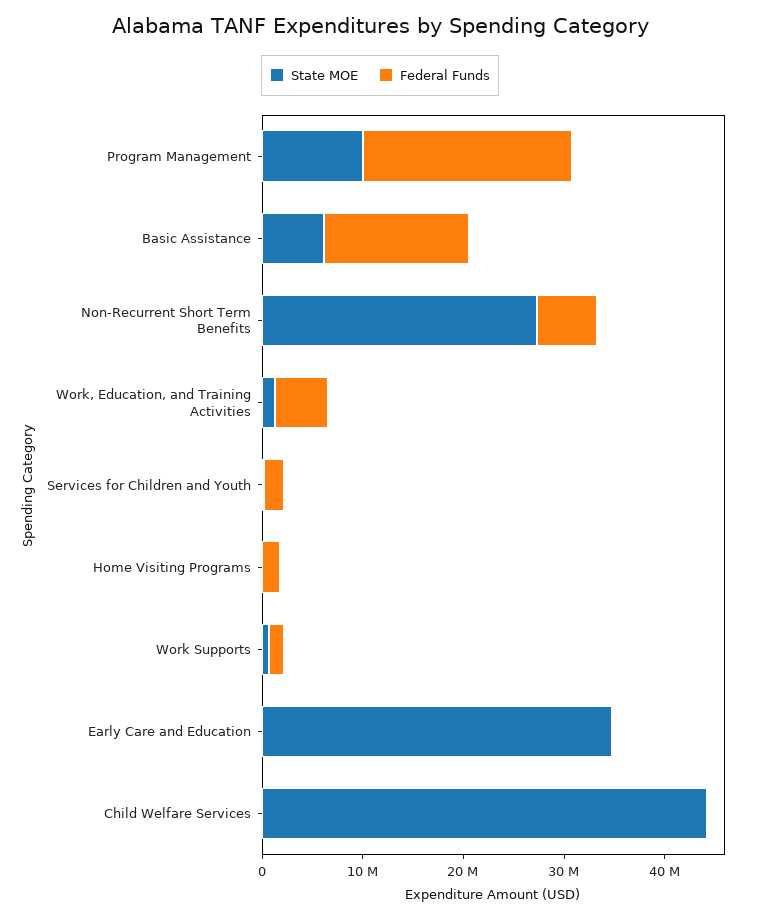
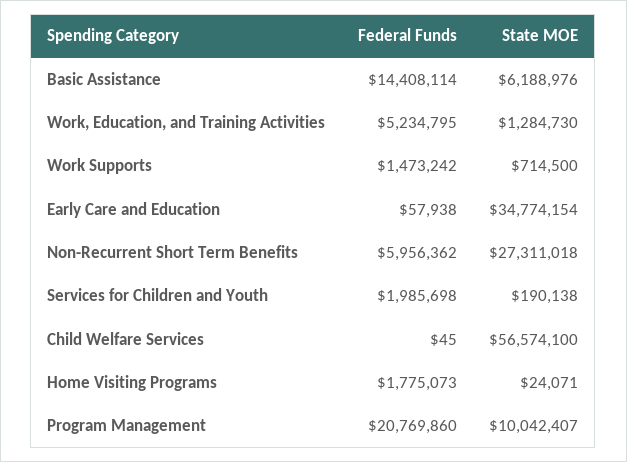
State MOE, Child Welfare Services: 44000000 -> 56574100

